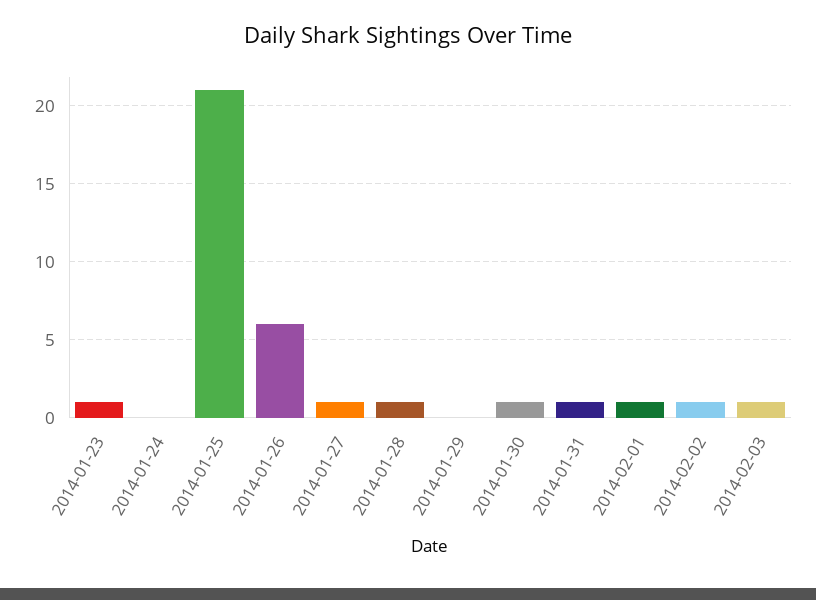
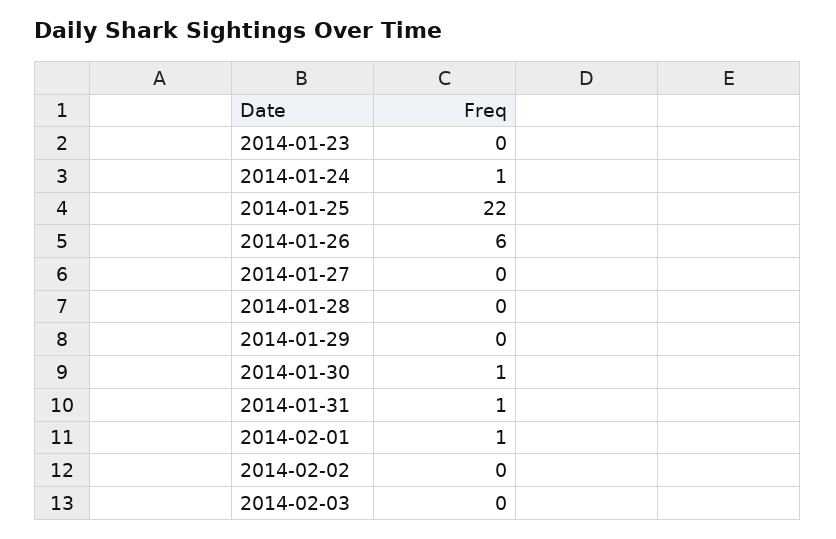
2014-01-23: 1 -> 0
2014-01-24: 0 -> 1
2014-01-25: 21 -> 22
2014-01-27: 1 -> 0
2014-01-28: 1 -> 0
2014-02-02: 1 -> 0
2014-02-03: 1 -> 0

